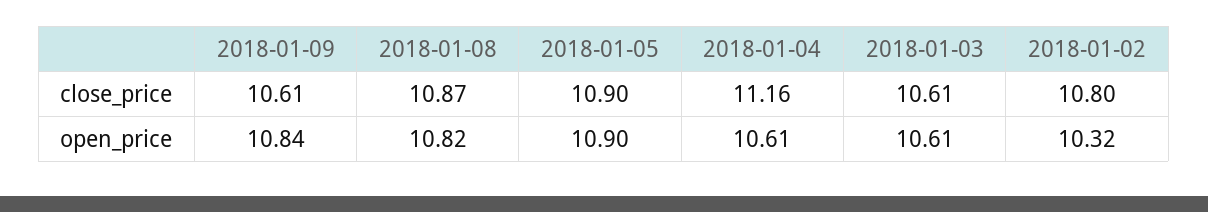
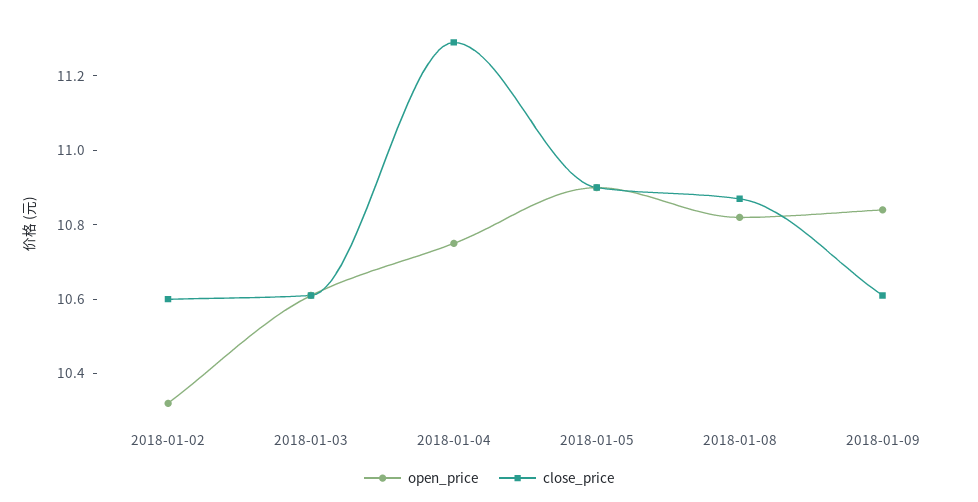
close_price, 2018-01-04: 11.16 -> 11.3
close_price, 2018-01-02: 10.8 -> 10.6
open_price, 2018-01-04: 10.61 -> 10.75

